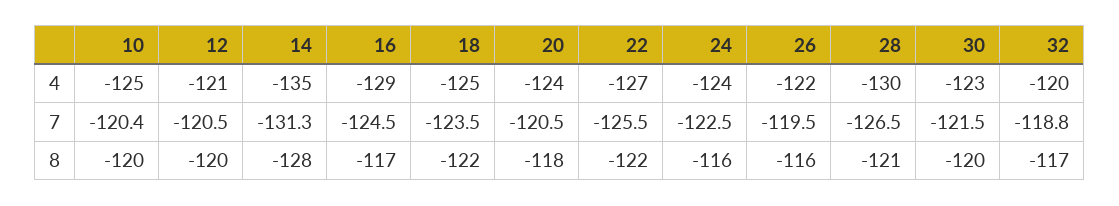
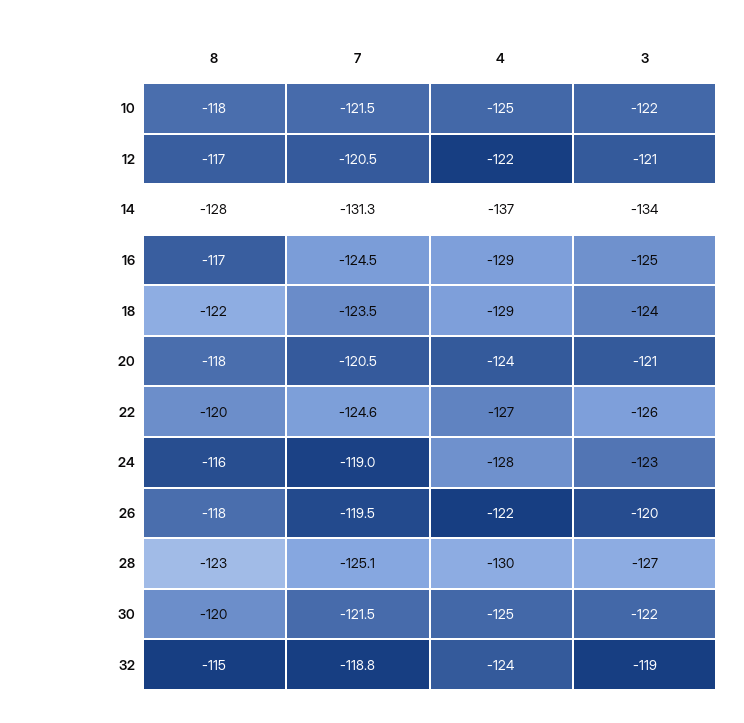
12, 4: -121 -> -122
14, 4: -135 -> -137
18, 4: -125 -> -129
24, 4: -124 -> -128
30, 4: -123 -> -125
32, 4: -120 -> -124
10, 7: -120.4 -> -121.5
22, 7: -125.5 -> -124.6
24, 7: -122.5 -> -119
28, 7: -126.5 -> -125.1
10, 8: -120 -> -118
12, 8: -120 -> -117
22, 8: -122 -> -120
26, 8: -116 -> -118
28, 8: -121 -> -123
32, 8: -117 -> -115
10, 3: none -> -122
12, 3: none -> -121
14, 3: none -> -134
16, 3: none -> -125
18, 3: none -> -124
20, 3: none -> -121
22, 3: none -> -126
24, 3: none -> -123
26, 3: none -> -120
28, 3: none -> -127
30, 3: none -> -122
32, 3: none -> -119

